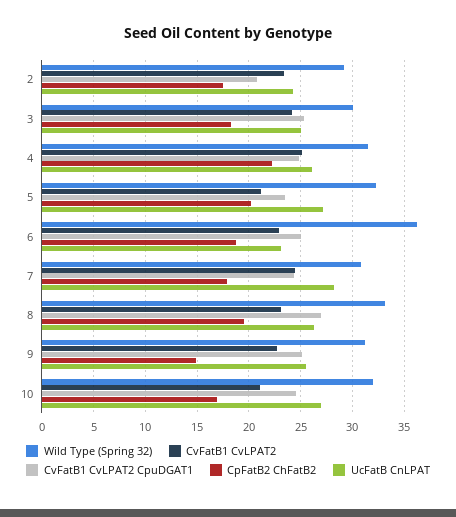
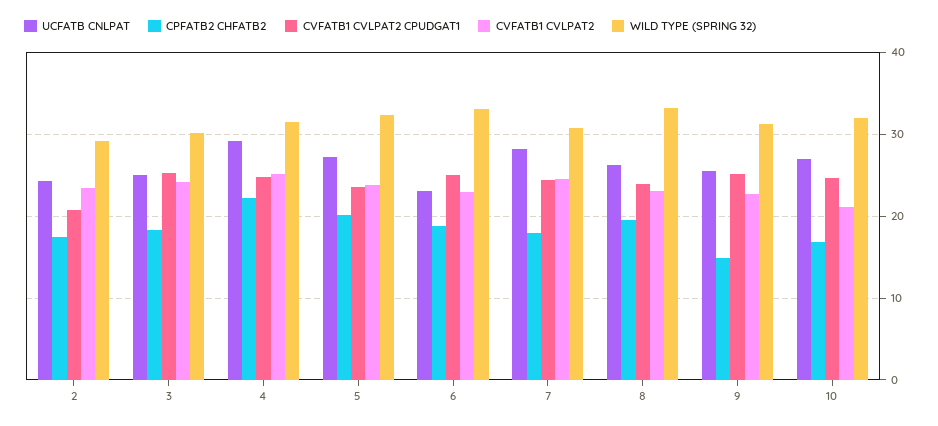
UcFatB CnLPAT, 4: 26 -> 29
CvFatB1 CvLPAT2, 5: 21 -> 24
Wild Type (Spring 32), 6: 36 -> 33
CvFatB1 CvLPAT2 CpuDGAT1, 8: 27 -> 24

